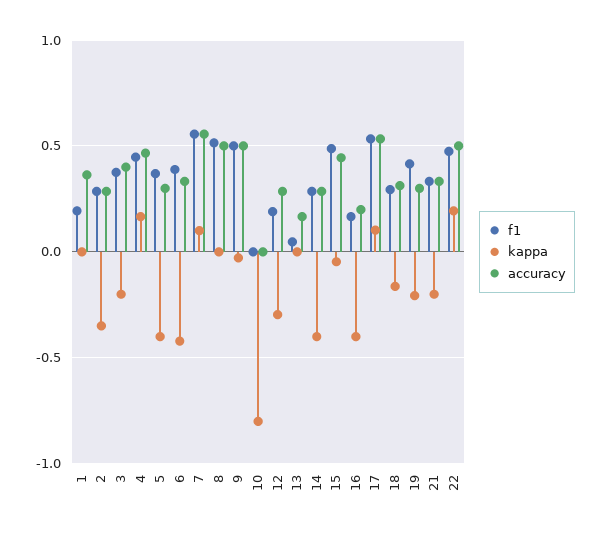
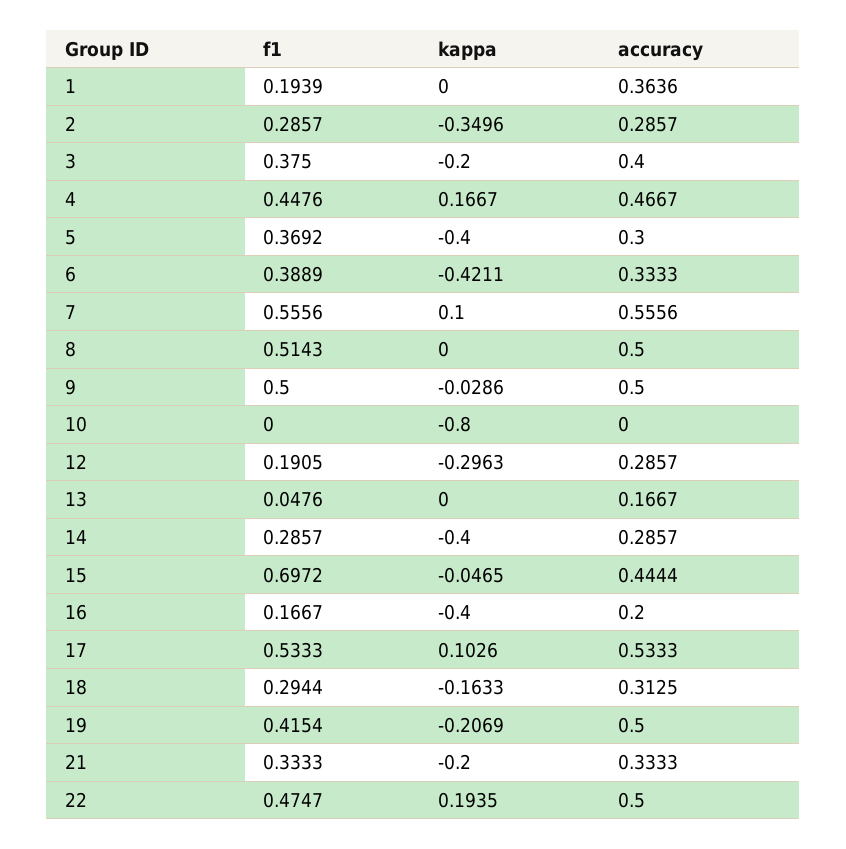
f1, 15: 0.5 -> 0.6972
accuracy, 19: 0.3 -> 0.5

